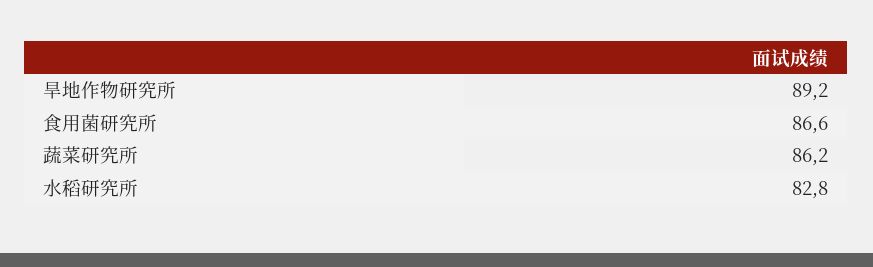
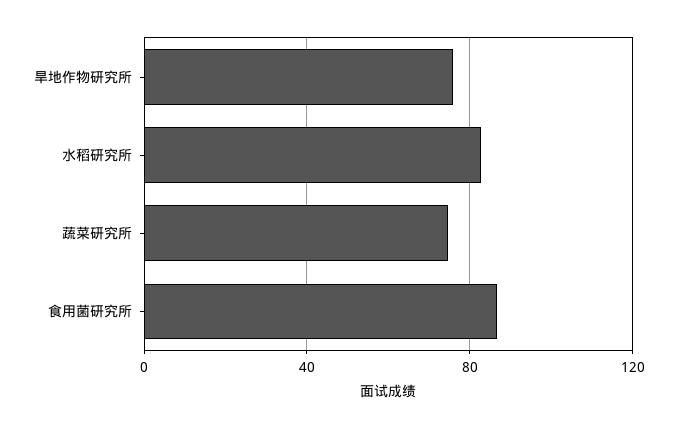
旱地作物研究所: 89.2 -> 75
蔬菜研究所: 86.2 -> 75

